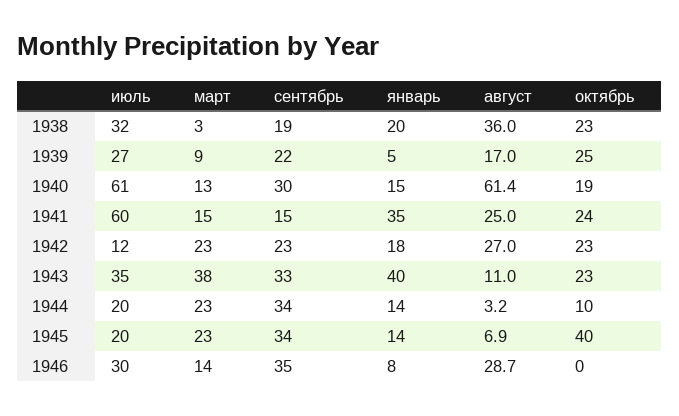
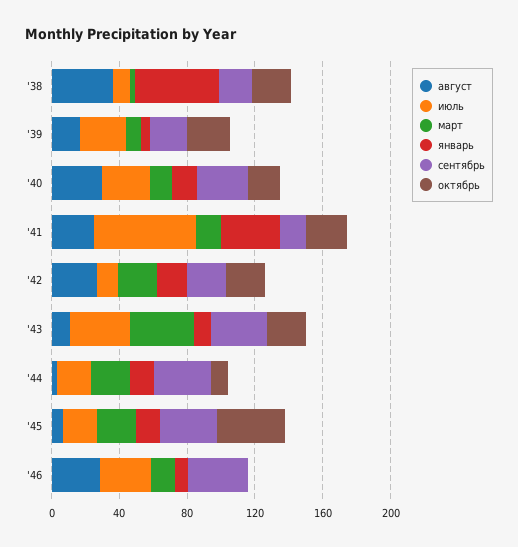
июль, 1938: 32 -> 10
январь, 1938: 20 -> 50
июль, 1940: 61 -> 30
август, 1940: 61.4 -> 30
январь, 1943: 40 -> 10

